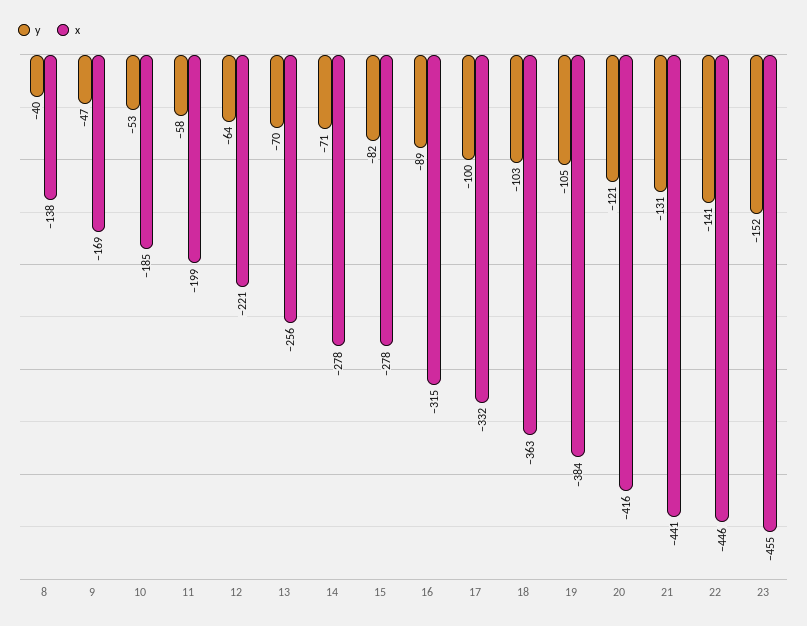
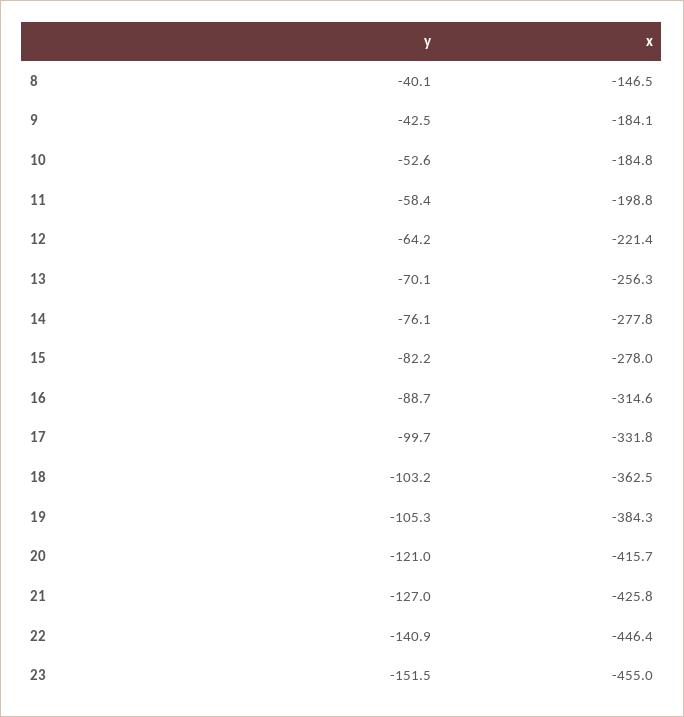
x, 8: -138 -> -146.5
y, 9: -47 -> -42.5
x, 9: -169 -> -184.1
y, 14: -71 -> -76.1
y, 21: -131 -> -127
x, 21: -441 -> -425.8

